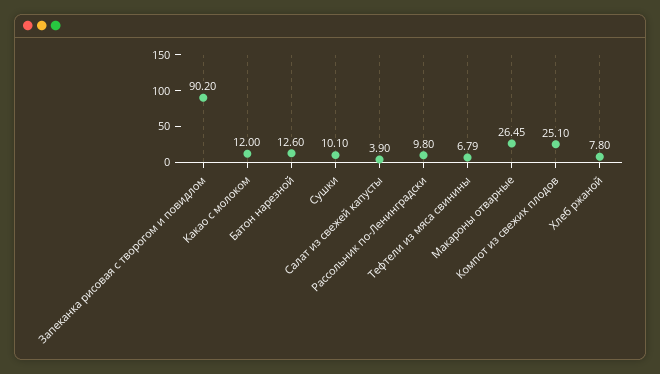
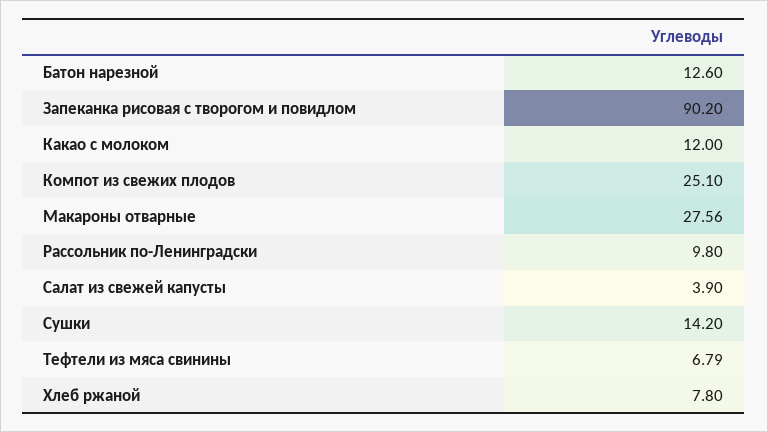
Сушки: 10.1 -> 14.2
Макароны отварные: 26.45 -> 27.56

